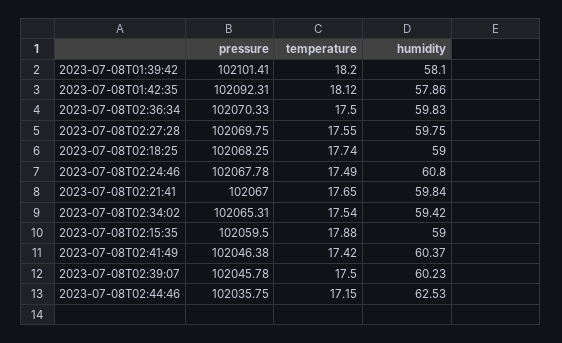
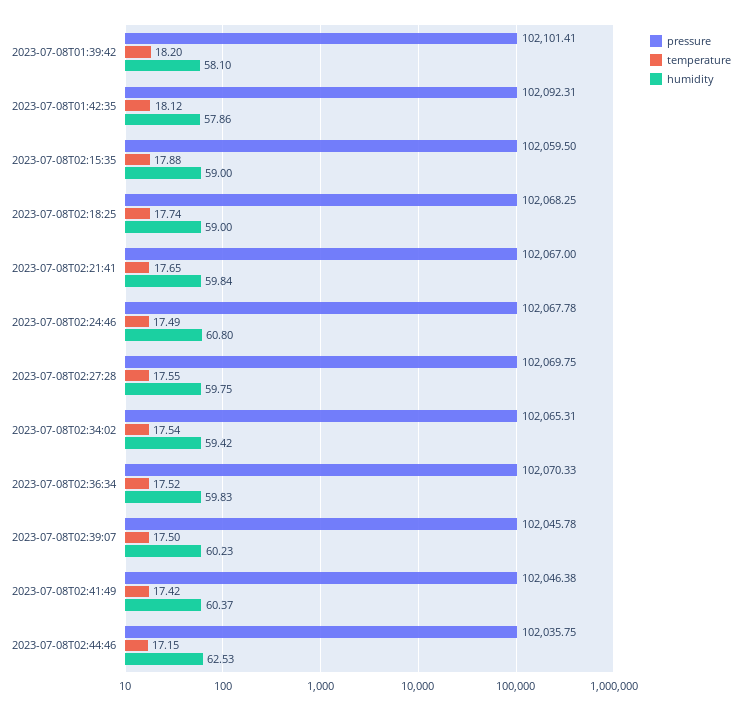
temperature, 2023-07-08T02:36:34: 17.5 -> 17.52

